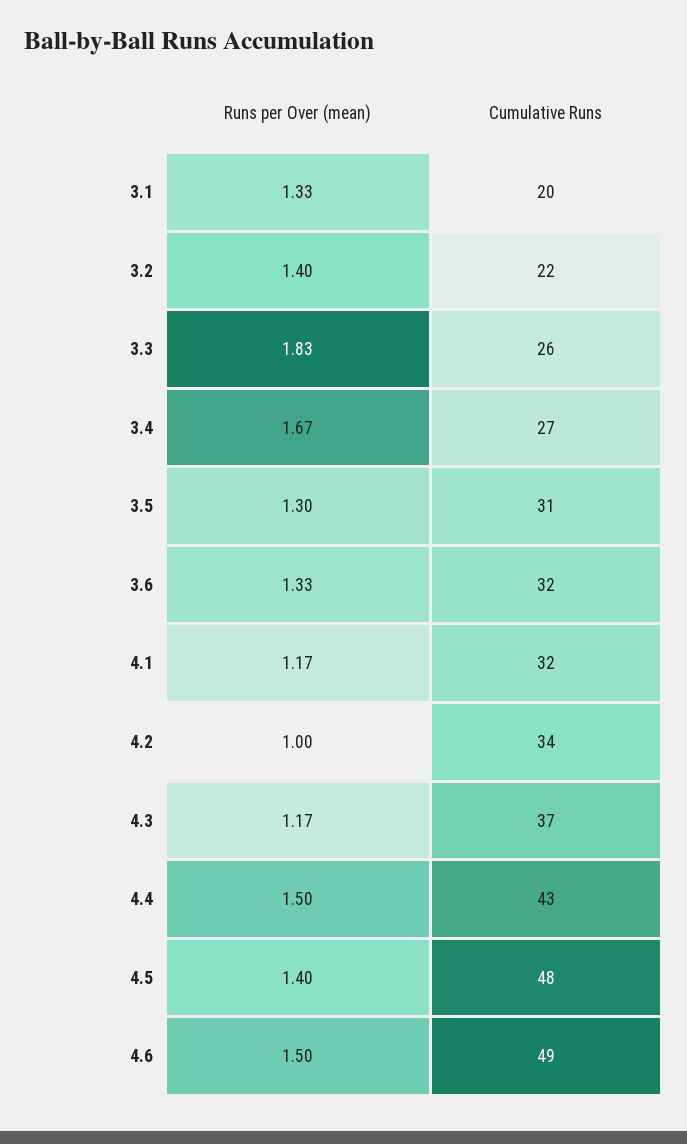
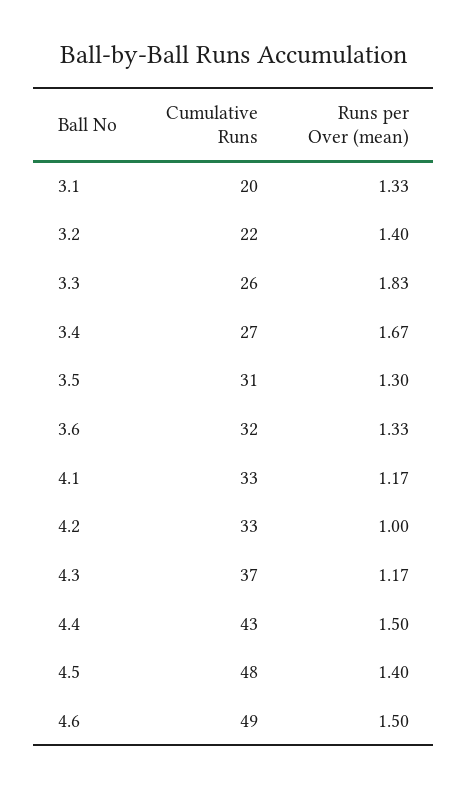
Cumulative Runs, 4.1: 32 -> 33
Cumulative Runs, 4.2: 34 -> 33

